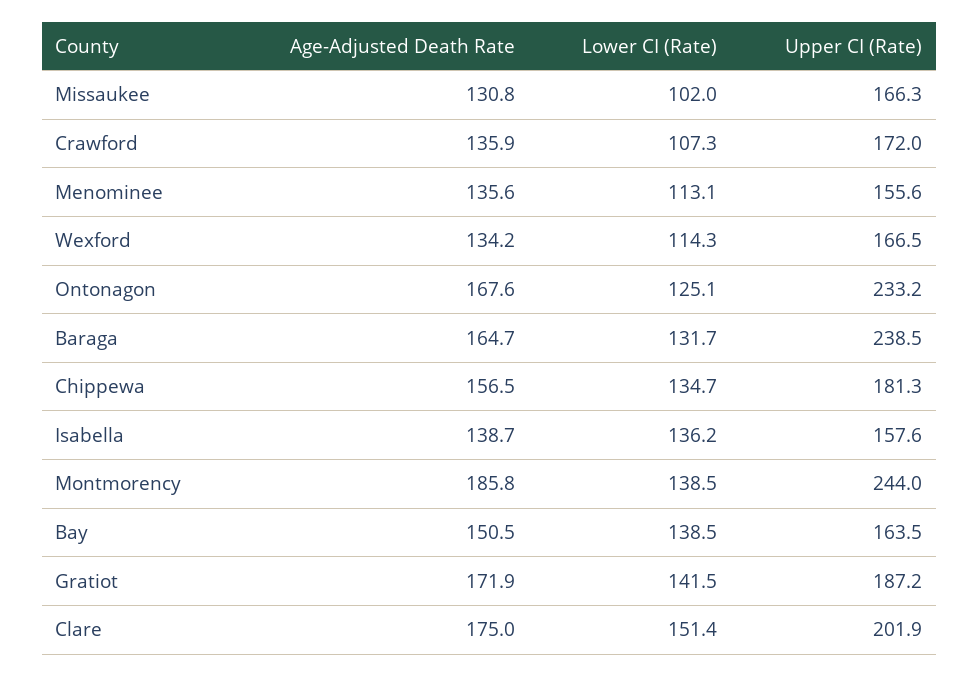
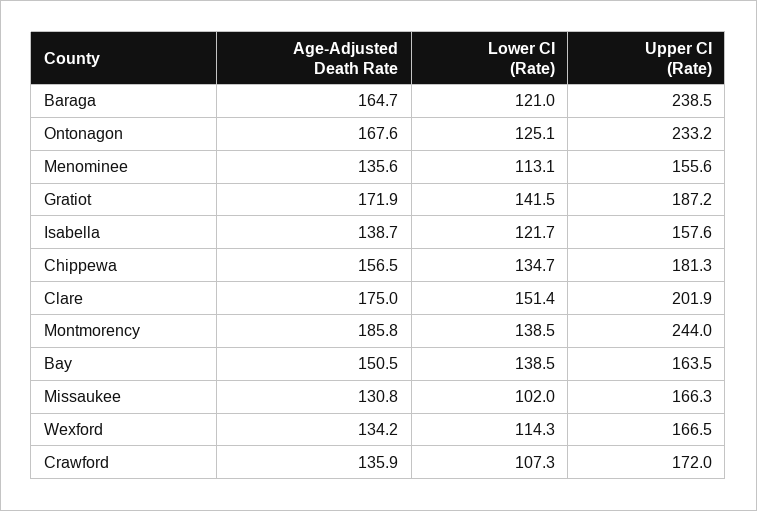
Lower CI (Rate), Baraga: 131.7 -> 121
Lower CI (Rate), Isabella: 136.2 -> 121.7

